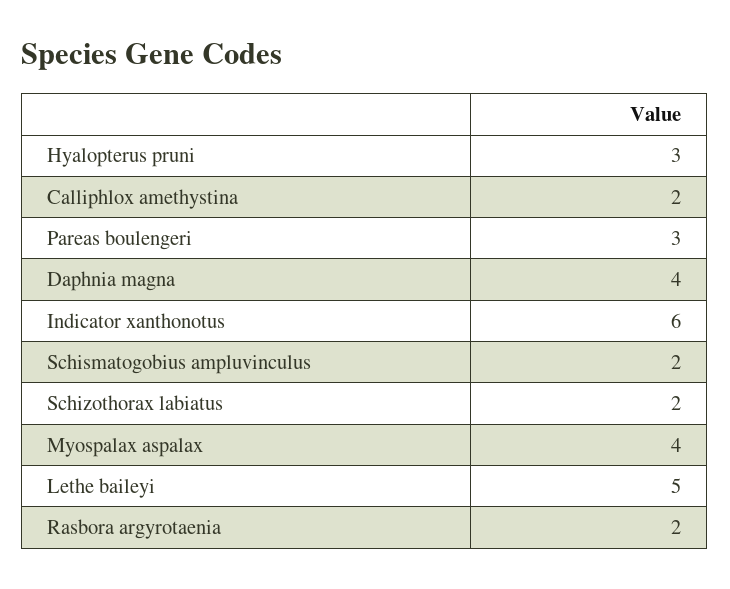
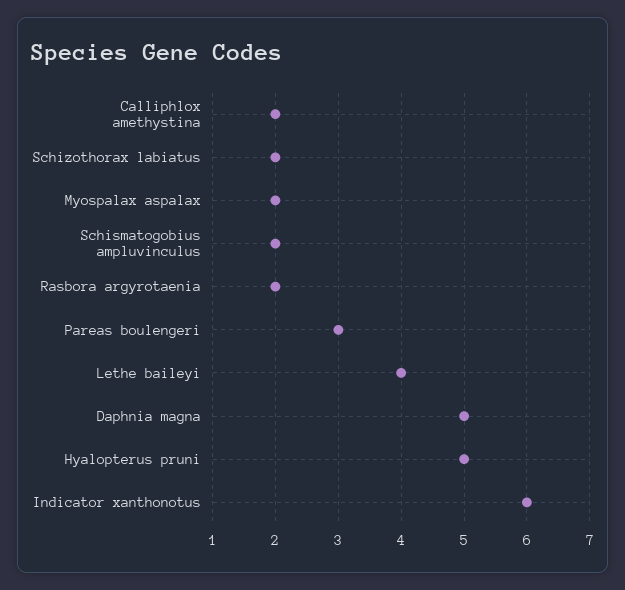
Hyalopterus pruni: 3 -> 5
Daphnia magna: 4 -> 5
Myospalax aspalax: 4 -> 2
Lethe baileyi: 5 -> 4

